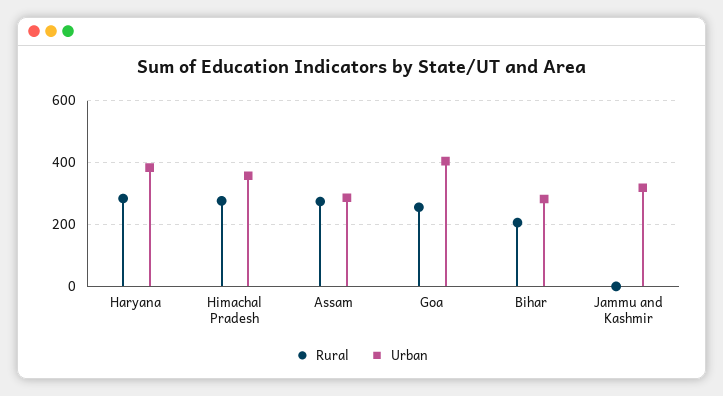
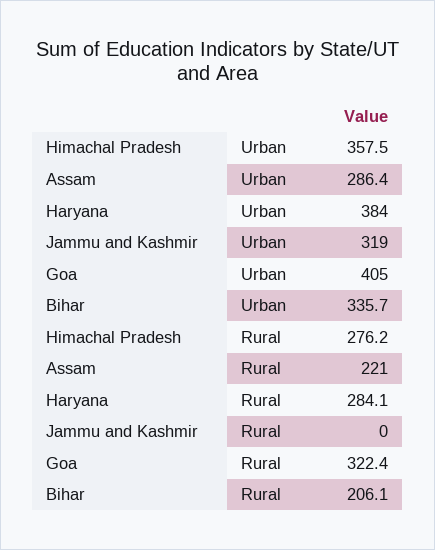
Rural, Assam: 280 -> 221
Rural, Goa: 260 -> 322.4
Urban, Bihar: 280 -> 335.7

